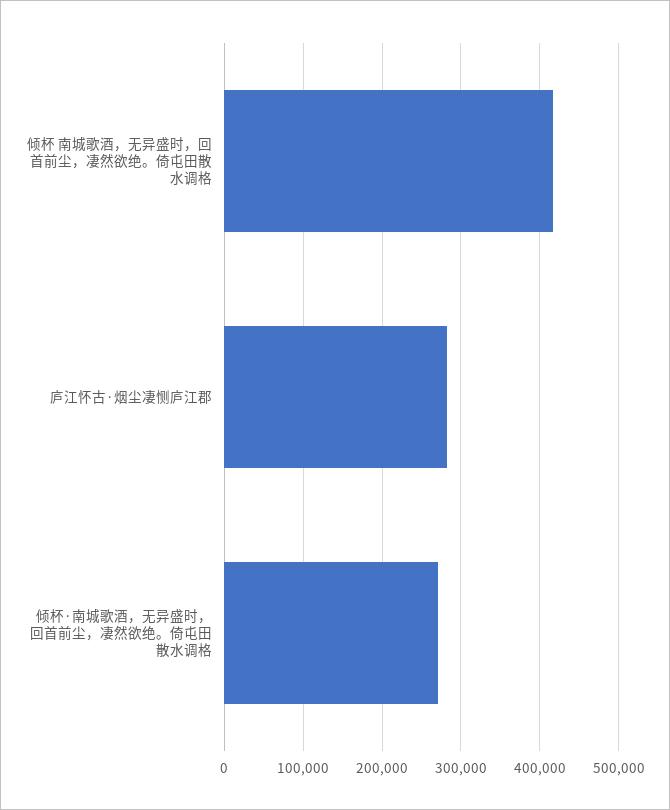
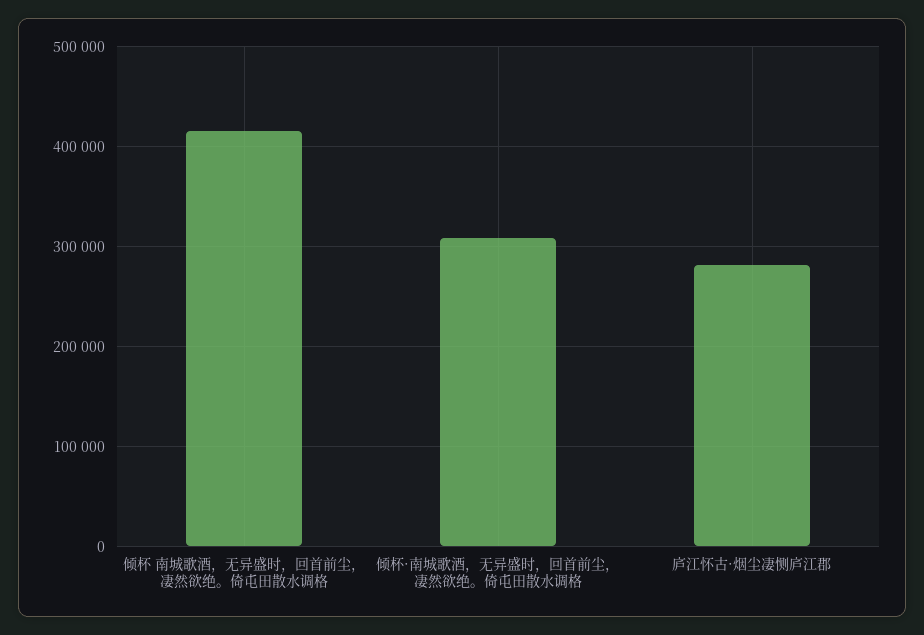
倾杯·南城歌酒，无异盛时，回首前尘，凄然欲绝。倚屯田散水调格: 270000 -> 310000

